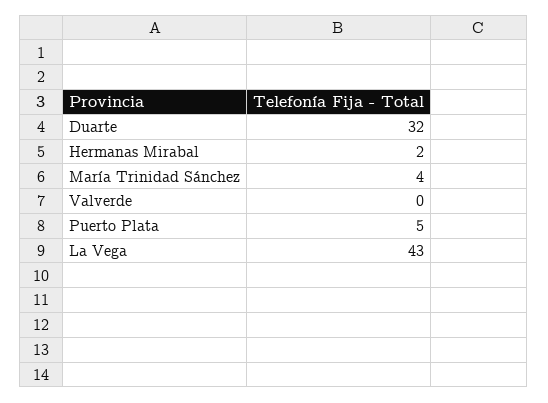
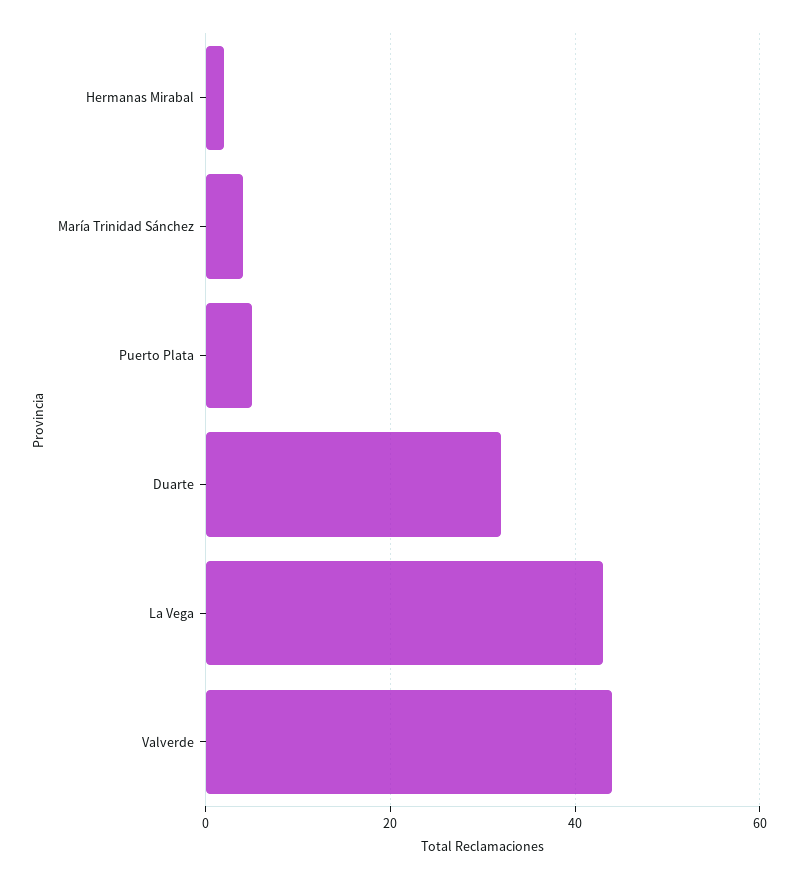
Valverde: 0 -> 45

